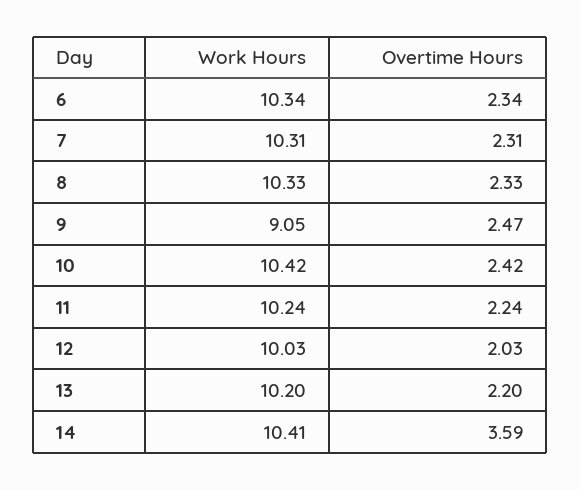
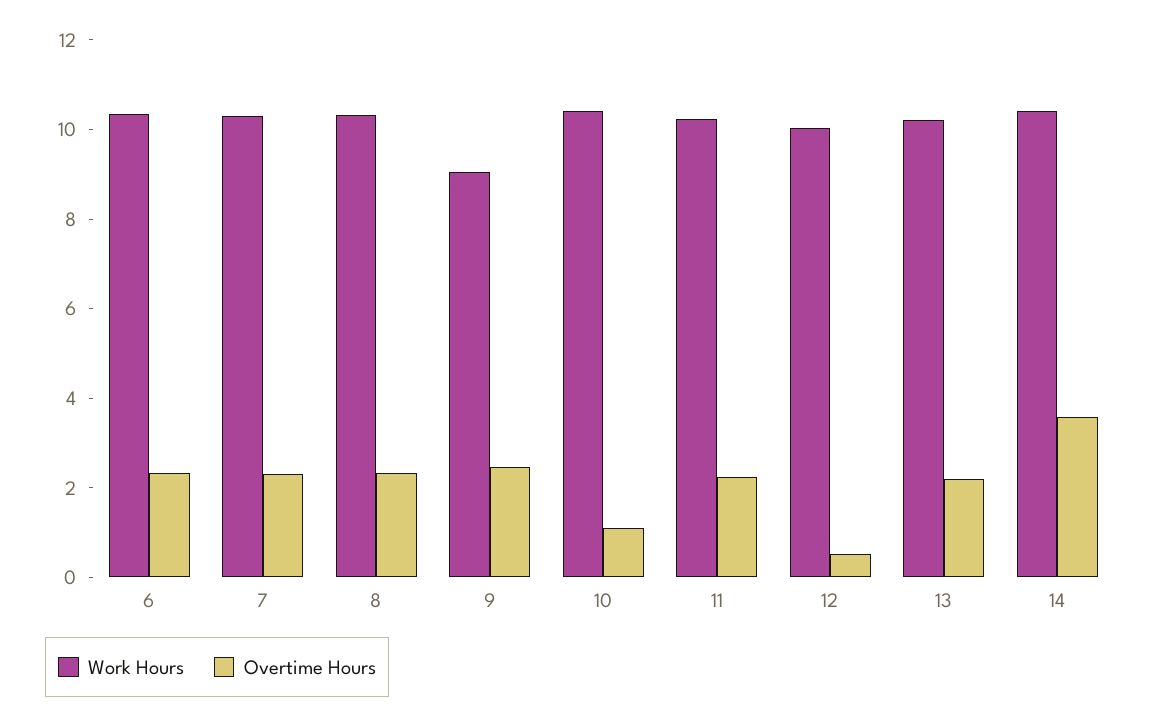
Overtime Hours, 10: 2.42 -> 1
Overtime Hours, 12: 2.03 -> 0.5

